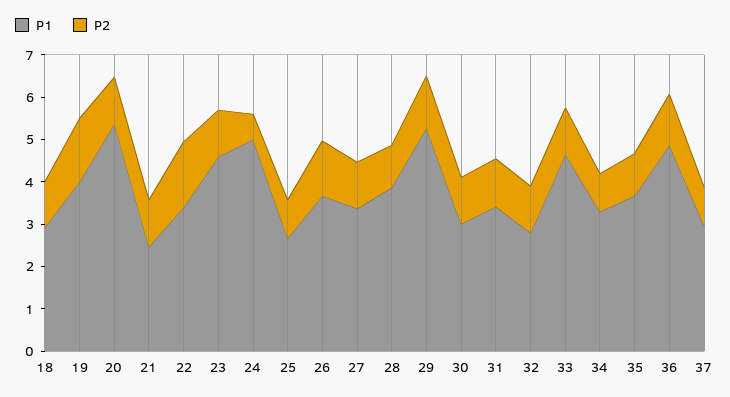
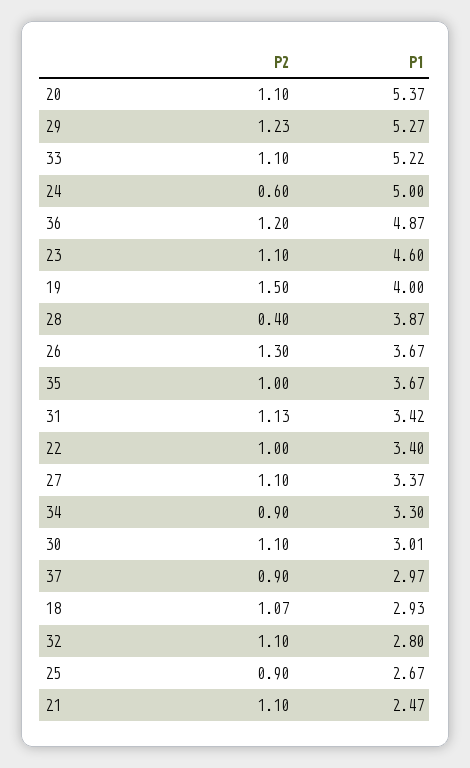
P2, 22: 1.6 -> 1
P2, 28: 1 -> 0.4
P1, 33: 4.6 -> 5.22

